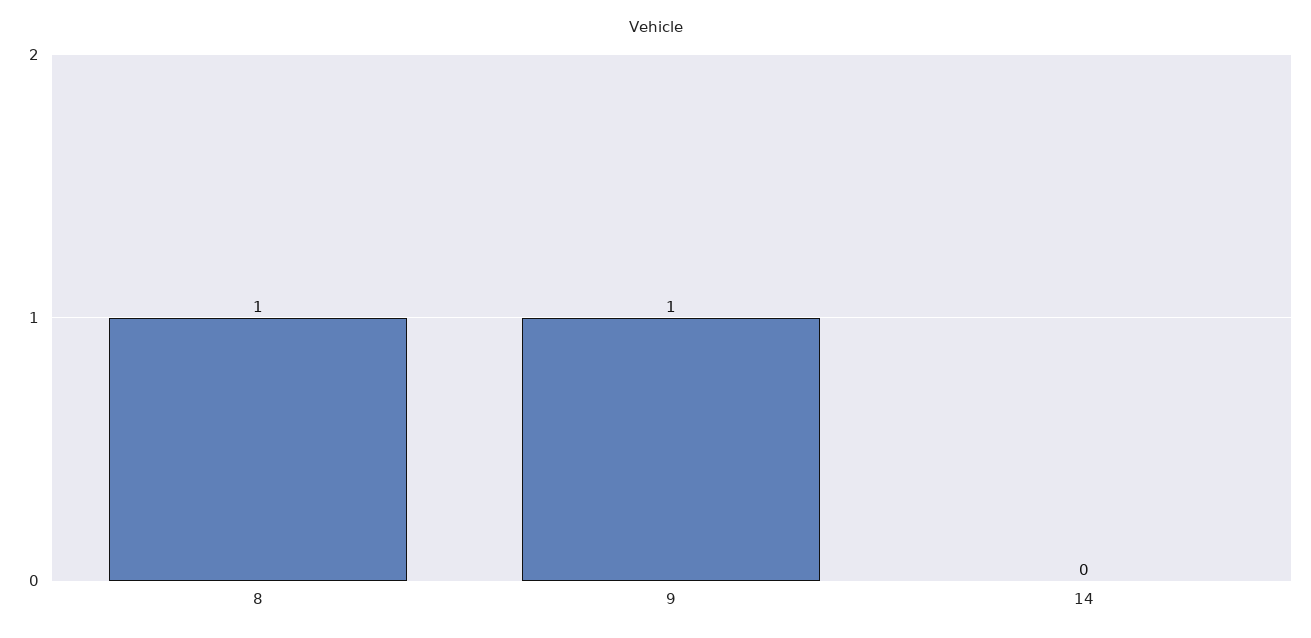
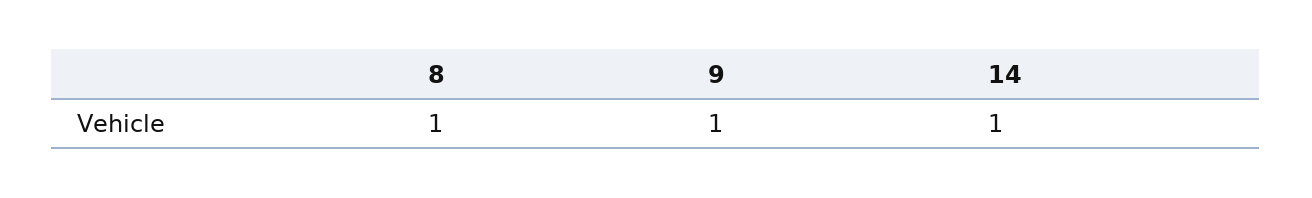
14: 0 -> 1

